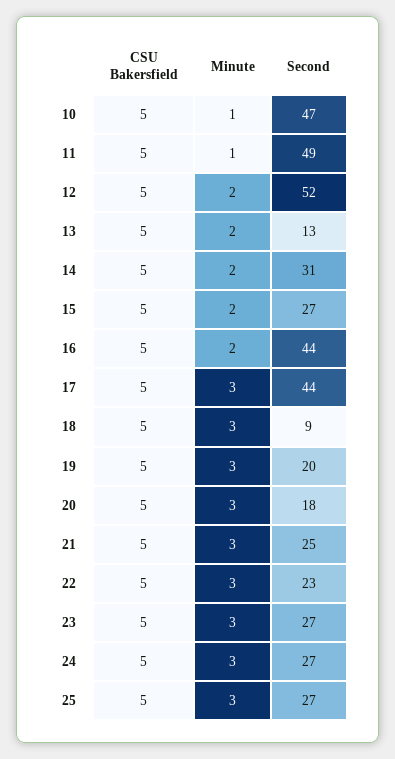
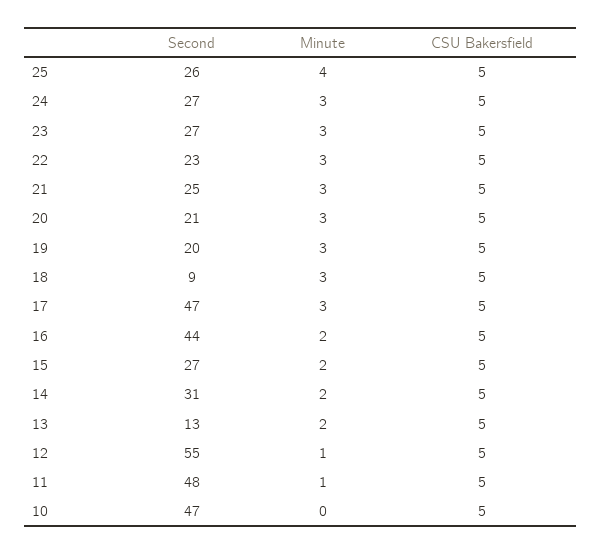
Minute, 10: 1 -> 0
Second, 11: 49 -> 48
Minute, 12: 2 -> 1
Second, 12: 52 -> 55
Second, 17: 44 -> 47
Second, 20: 18 -> 21
Minute, 25: 3 -> 4
Second, 25: 27 -> 26

